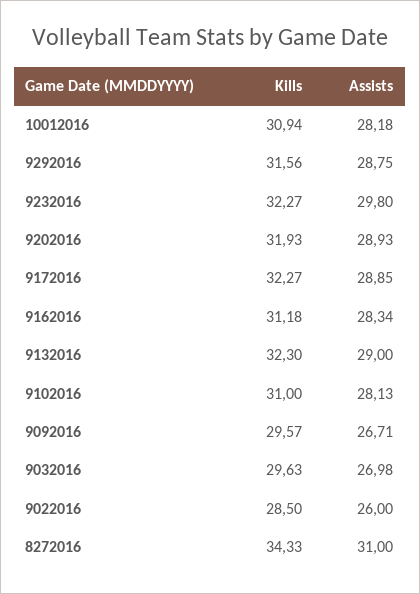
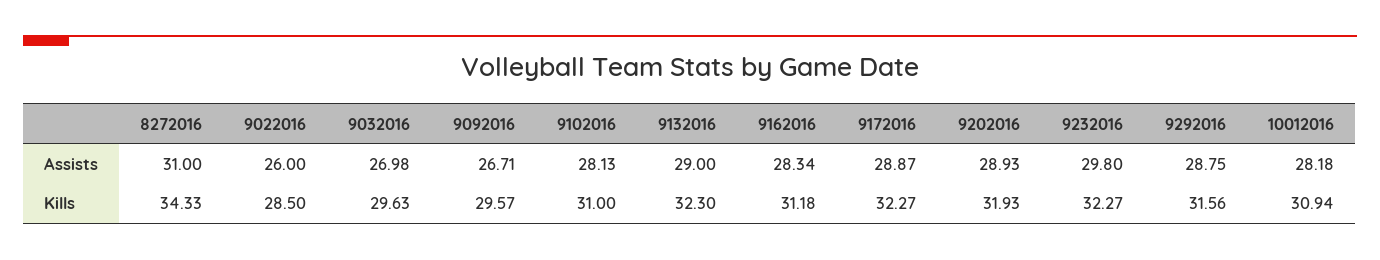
Assists, 9172016: 28.85 -> 28.87

